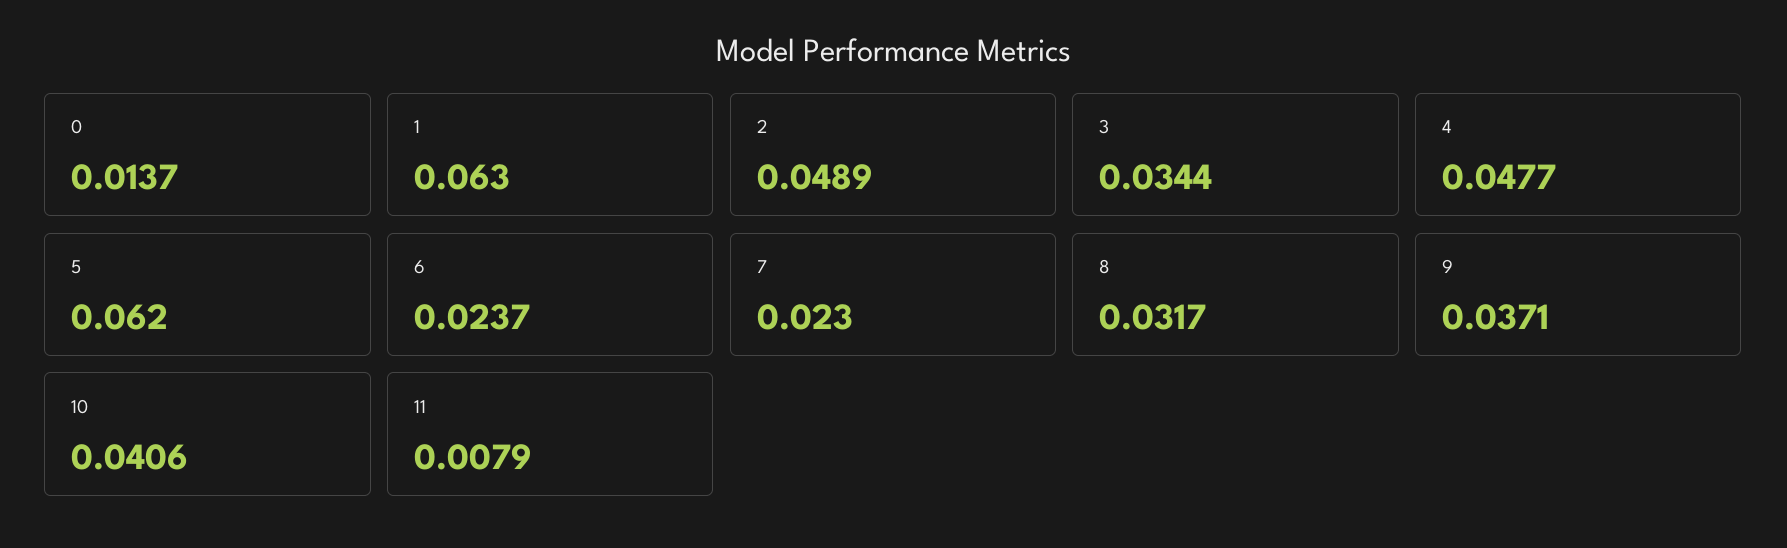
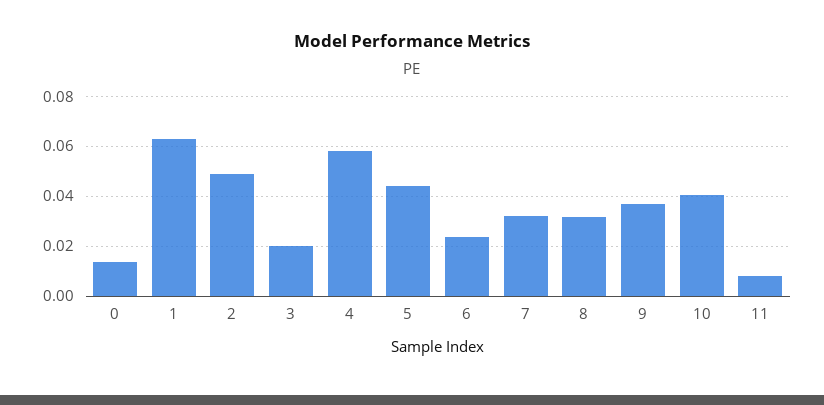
3: 0.0344 -> 0.02
4: 0.0477 -> 0.0575
5: 0.062 -> 0.045
7: 0.023 -> 0.0325

